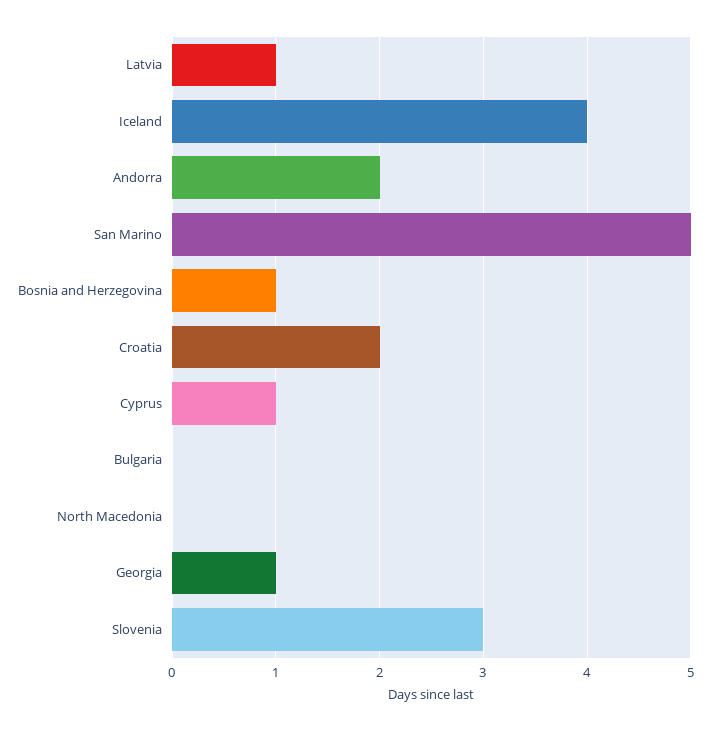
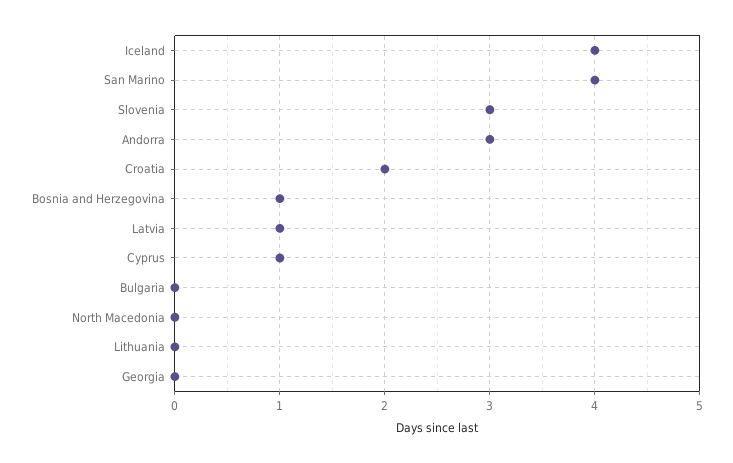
Andorra: 2 -> 3
San Marino: 5 -> 4
Georgia: 1 -> 0
Lithuania: none -> 0

